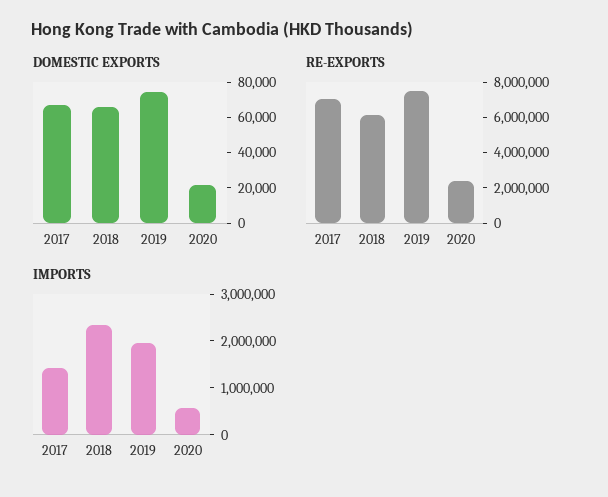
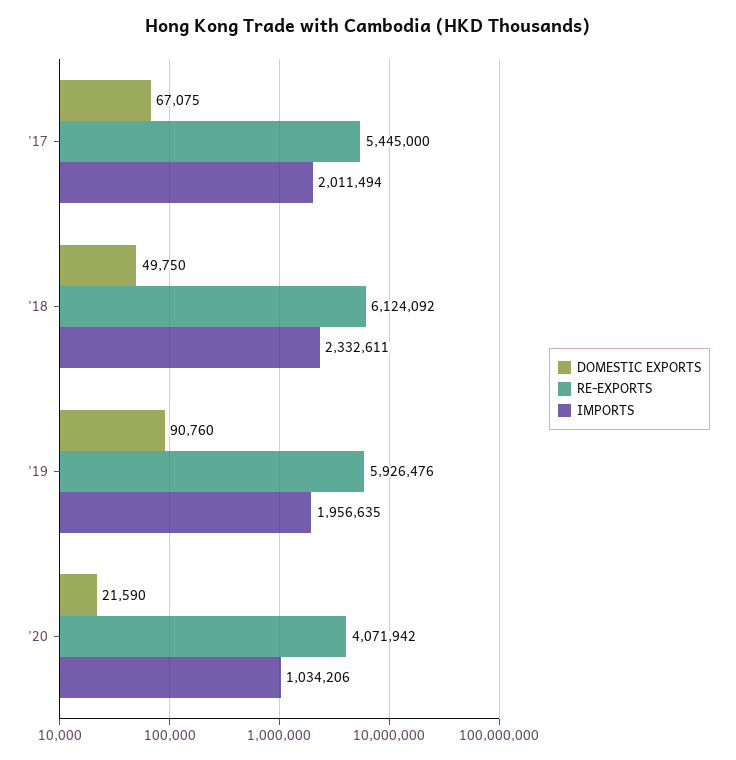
DOMESTIC EXPORTS, 2018: 65000 -> 49750
DOMESTIC EXPORTS, 2019: 75000 -> 90760
RE-EXPORTS, 2017: 7000000 -> 5445000
RE-EXPORTS, 2019: 7500000 -> 5926476
RE-EXPORTS, 2020: 2500000 -> 4071942
IMPORTS, 2017: 1400000 -> 2011494
IMPORTS, 2020: 600000 -> 1034206

